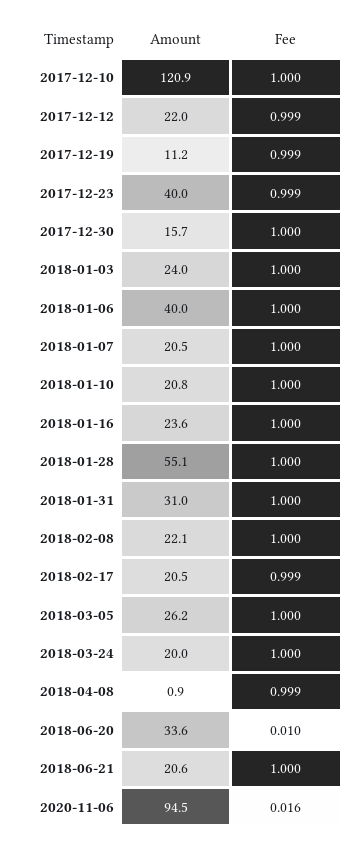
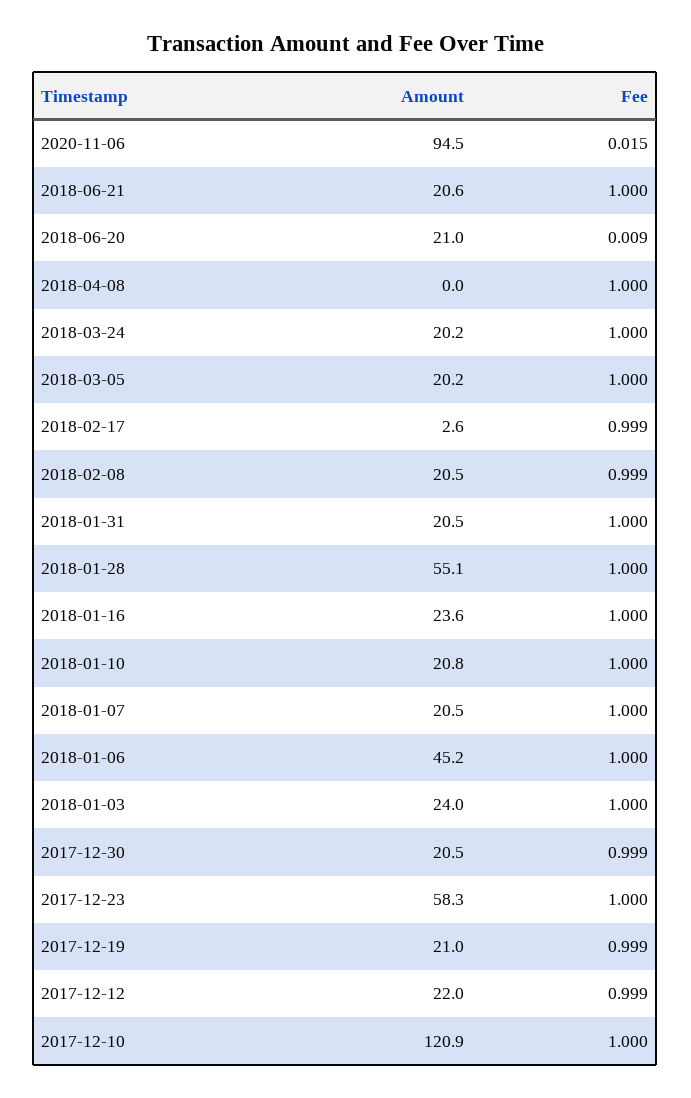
Amount, 2017-12-19: 11.2 -> 21
Amount, 2017-12-23: 40 -> 58.3
Fee, 2017-12-23: 0.999 -> 1
Amount, 2017-12-30: 15.7 -> 20.5
Fee, 2017-12-30: 1 -> 0.999
Amount, 2018-01-06: 40 -> 45.2
Amount, 2018-01-31: 31 -> 20.5
Amount, 2018-02-08: 22.1 -> 20.5
Fee, 2018-02-08: 1 -> 0.999
Amount, 2018-02-17: 20.5 -> 2.6
Amount, 2018-03-05: 26.2 -> 20.2
Amount, 2018-03-24: 20 -> 20.2
Amount, 2018-04-08: 0.9 -> 0
Fee, 2018-04-08: 0.999 -> 1
Amount, 2018-06-20: 33.6 -> 21
Fee, 2018-06-20: 0.01 -> 0.009
Fee, 2020-11-06: 0.016 -> 0.015

